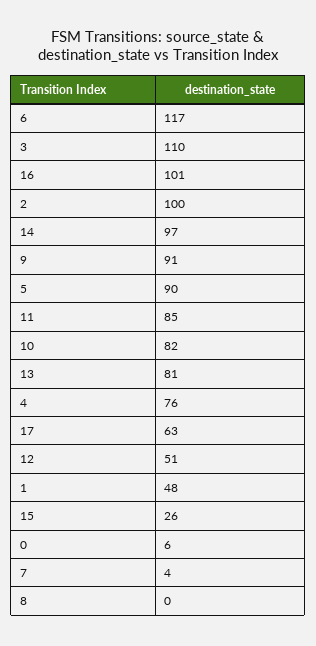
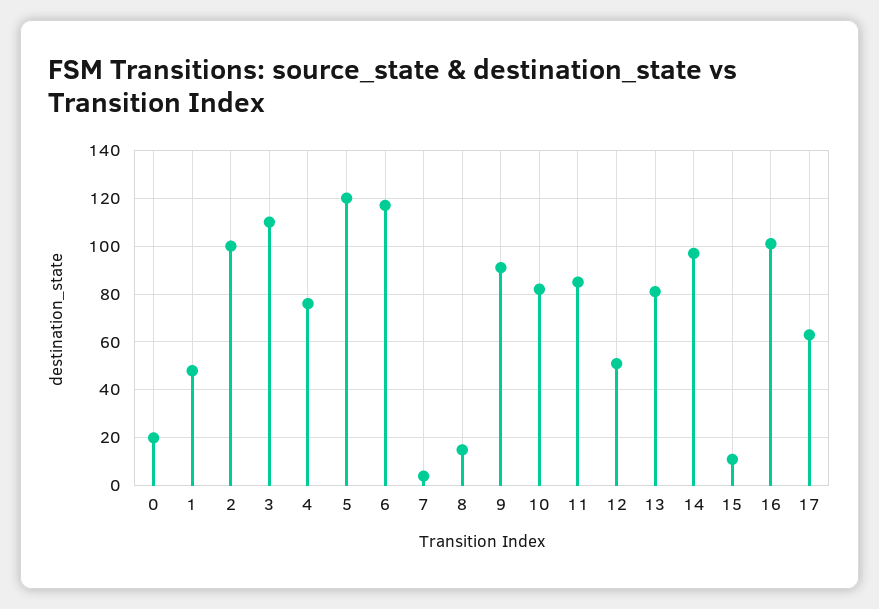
5: 90 -> 120
15: 26 -> 10
0: 6 -> 20
8: 0 -> 15

